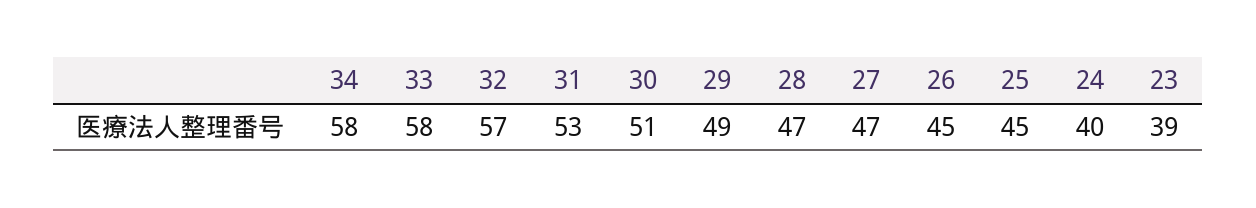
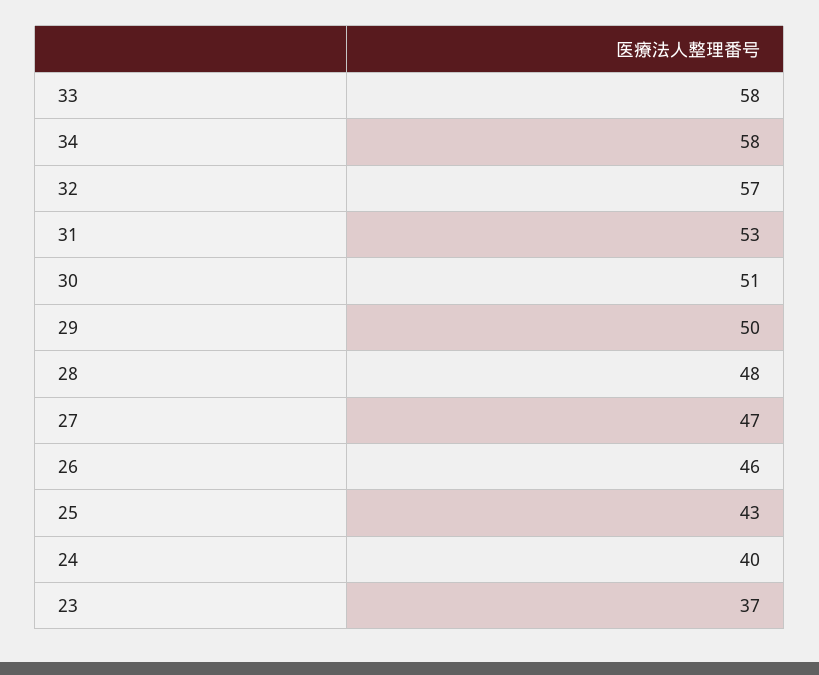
29: 49 -> 50
28: 47 -> 48
26: 45 -> 46
25: 45 -> 43
23: 39 -> 37

